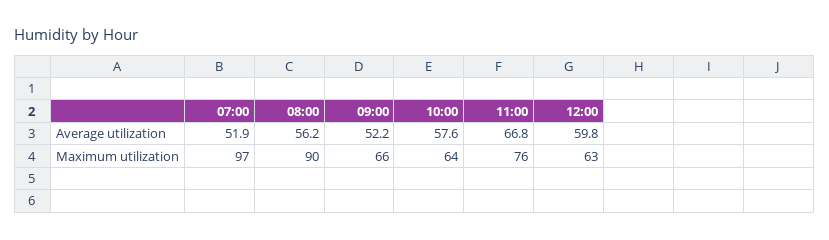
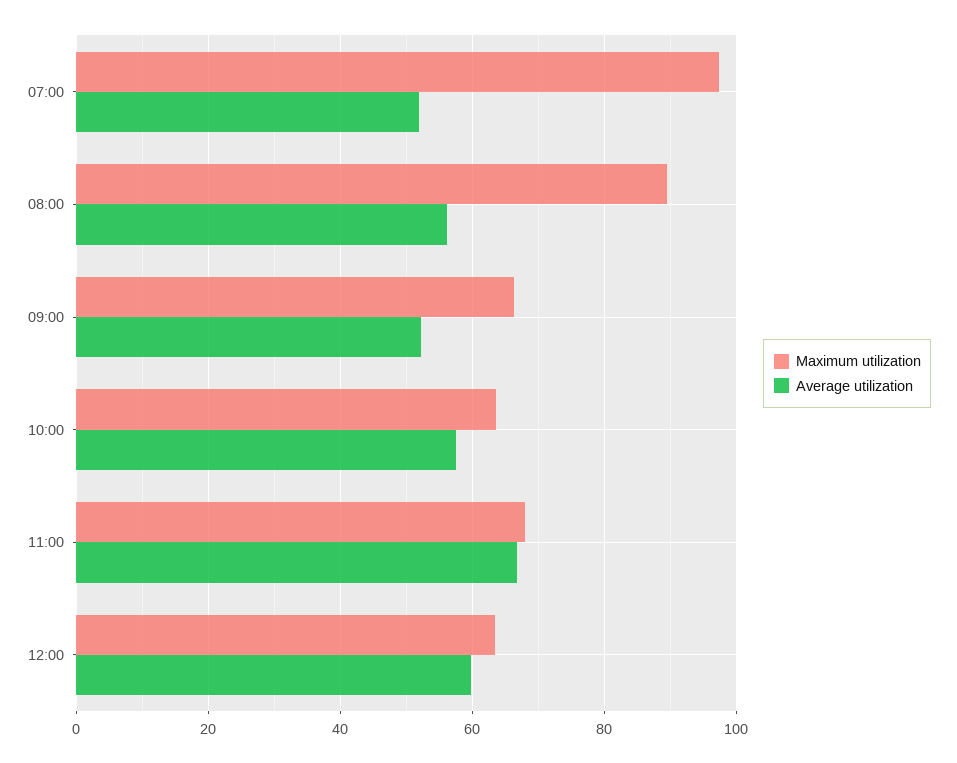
Maximum utilization, 11:00: 76 -> 68

